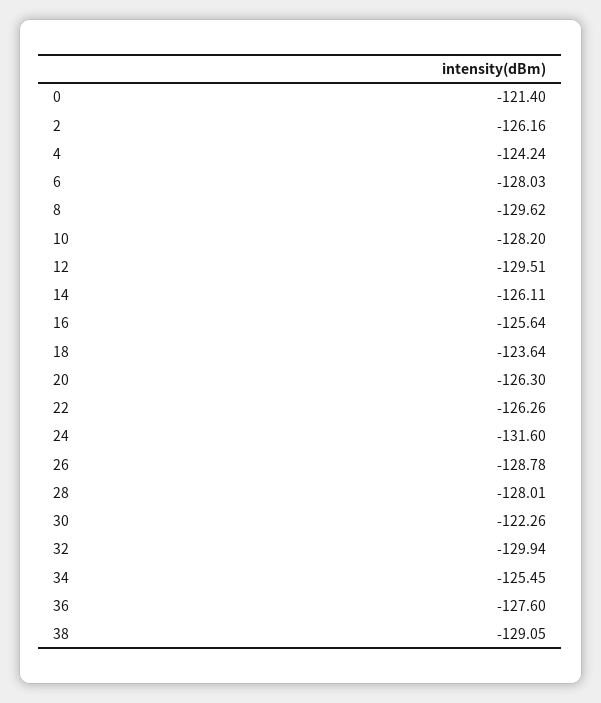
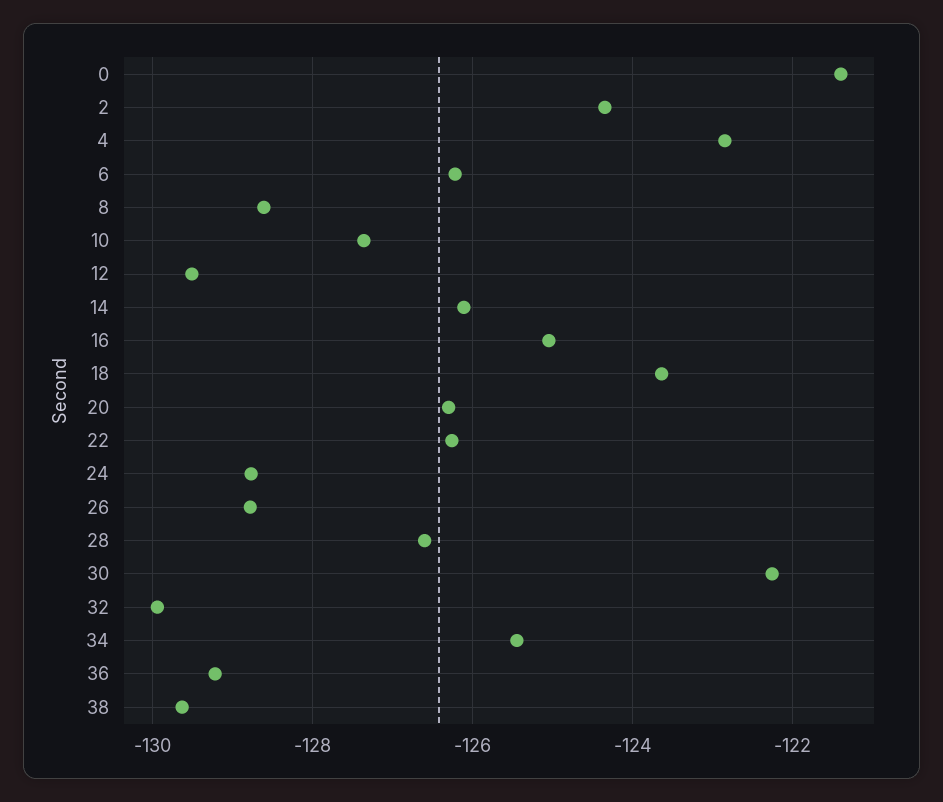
2: -126.16 -> -124.4
4: -124.24 -> -122.8
6: -128.03 -> -126.2
8: -129.62 -> -128.6
10: -128.2 -> -127.4
16: -125.64 -> -125
24: -131.6 -> -128.8
28: -128.01 -> -126.6
36: -127.6 -> -129.2
38: -129.05 -> -129.6

